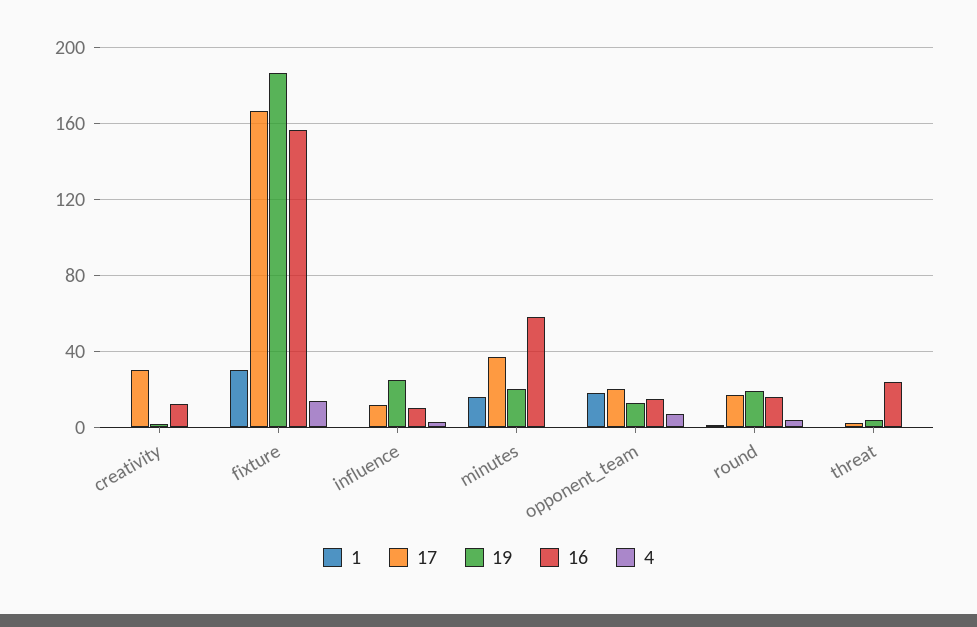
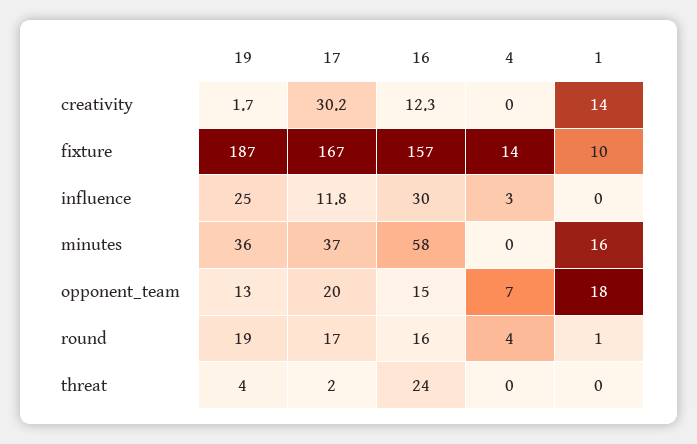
1, creativity: 0 -> 14
1, fixture: 30 -> 10
16, influence: 10 -> 30
19, minutes: 20 -> 36

